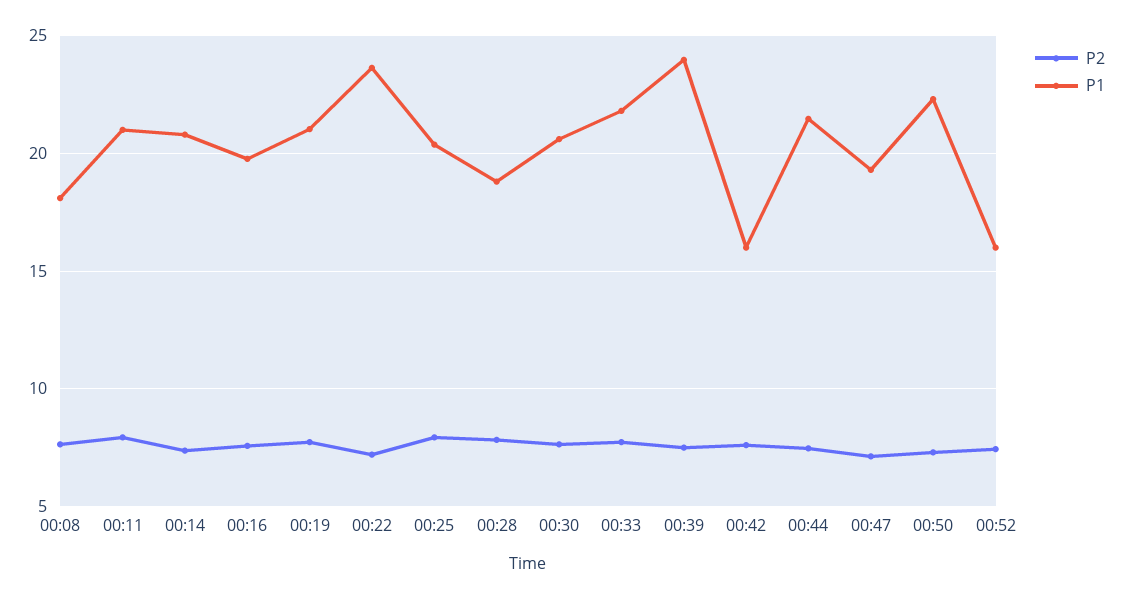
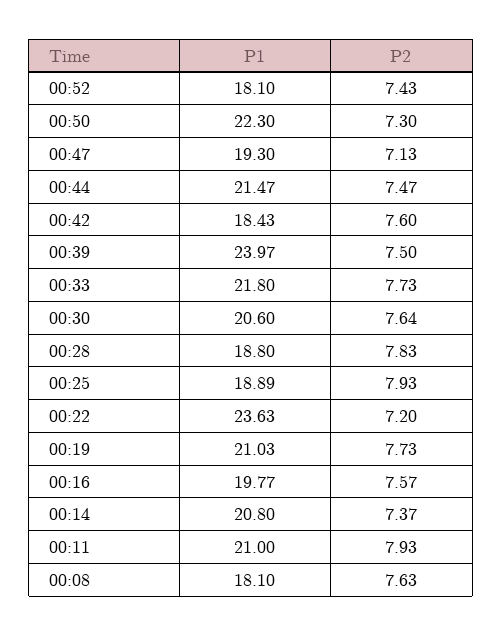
P1, 00:25: 20.5 -> 18.89
P1, 00:42: 16 -> 18.43
P1, 00:52: 16 -> 18.1

